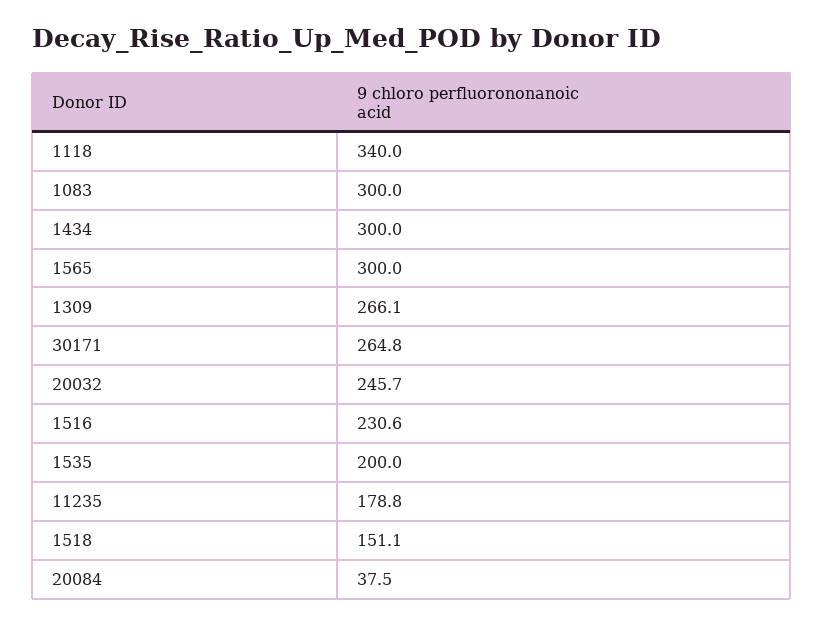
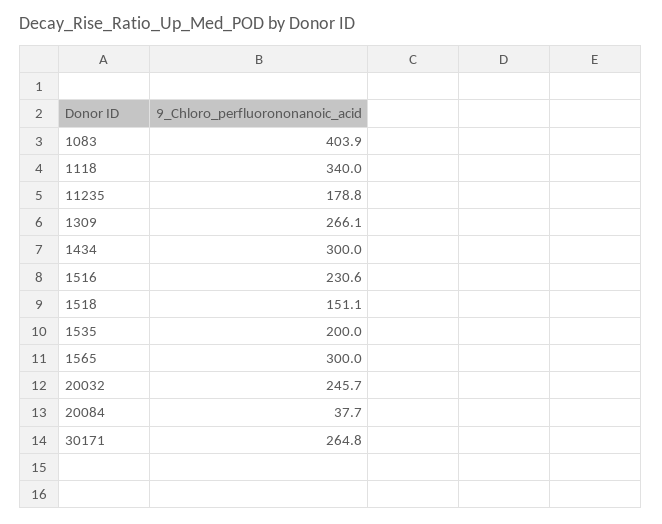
1083: 300 -> 403.9
20084: 37.5 -> 37.7

